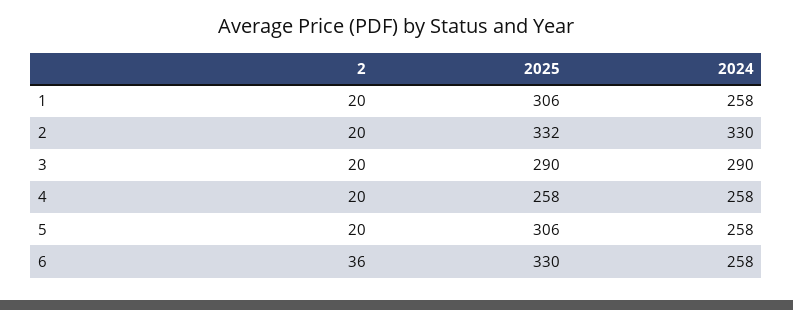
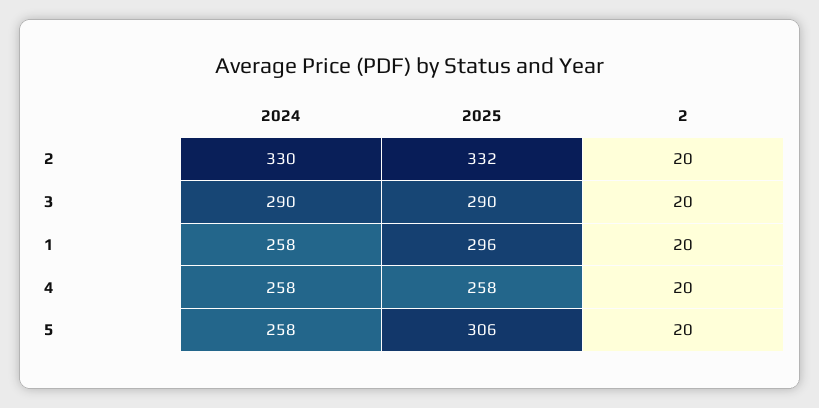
2025, 1: 306 -> 296
2, 6: 36 -> none
2025, 6: 330 -> none
2024, 6: 258 -> none

